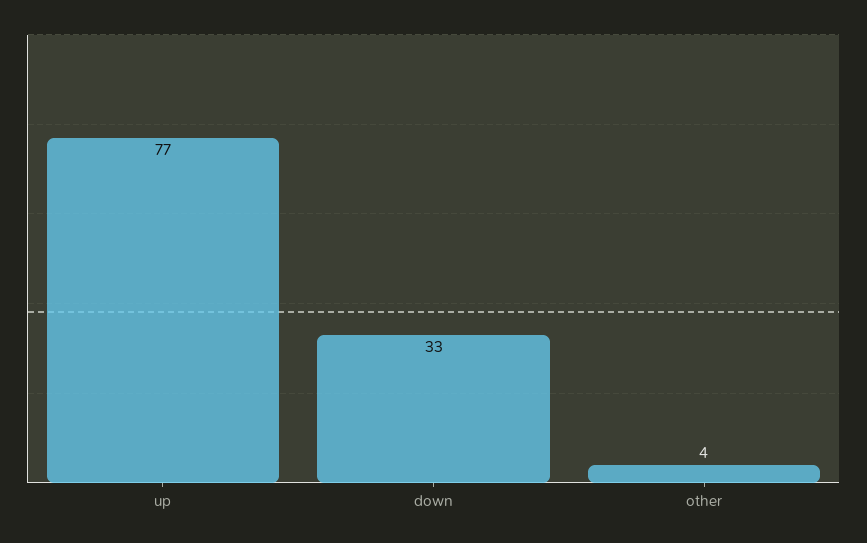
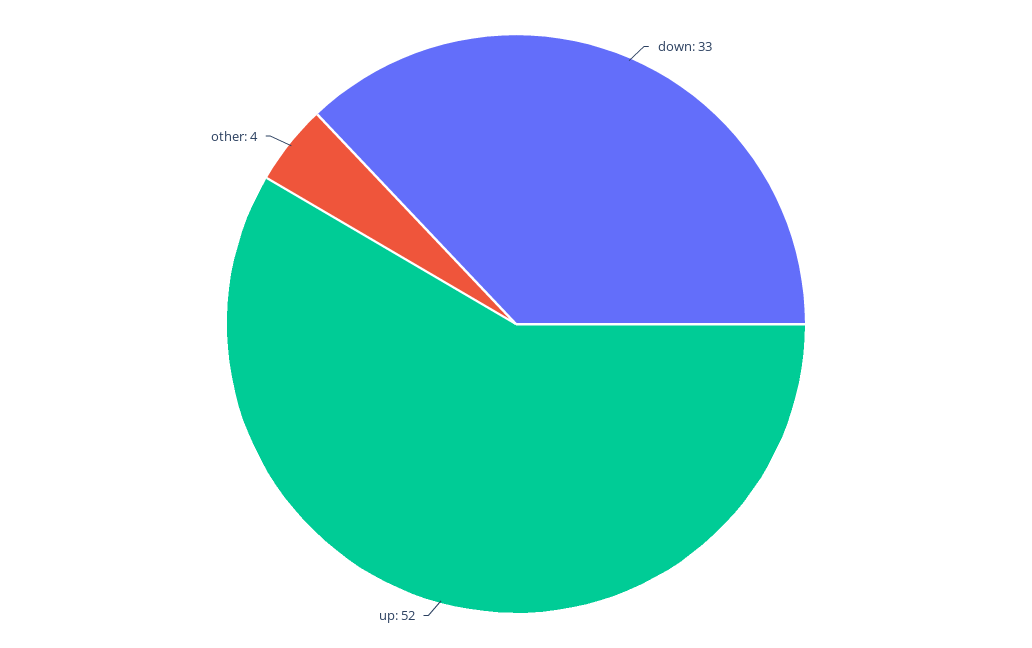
up: 77 -> 52

